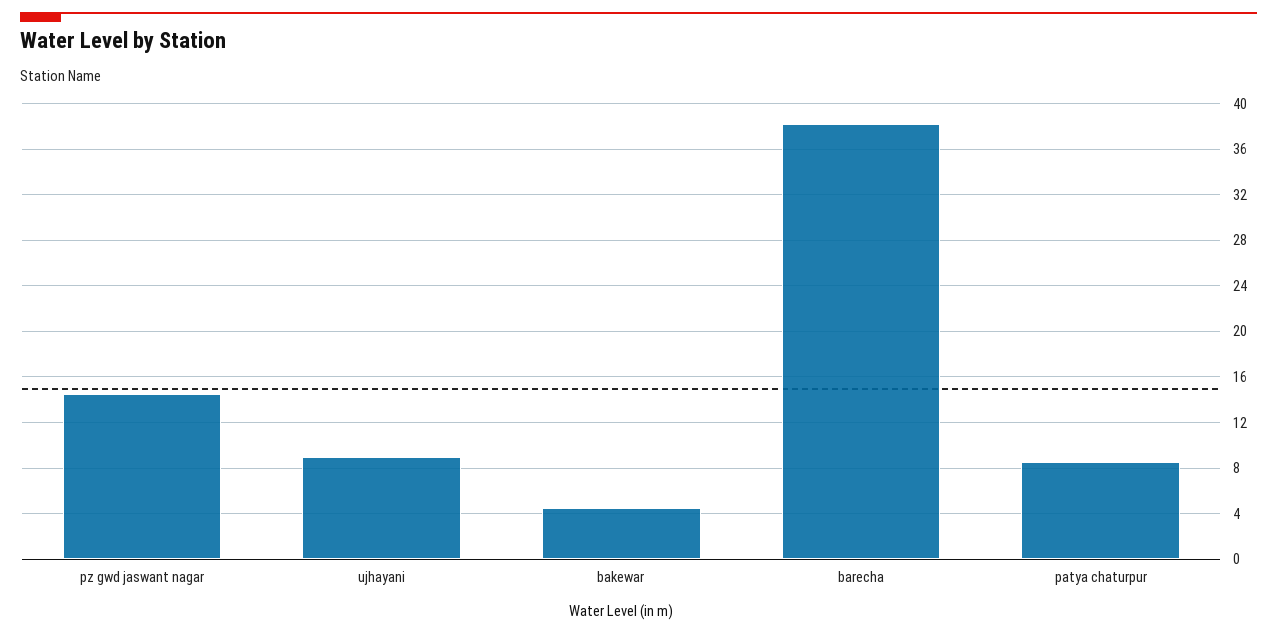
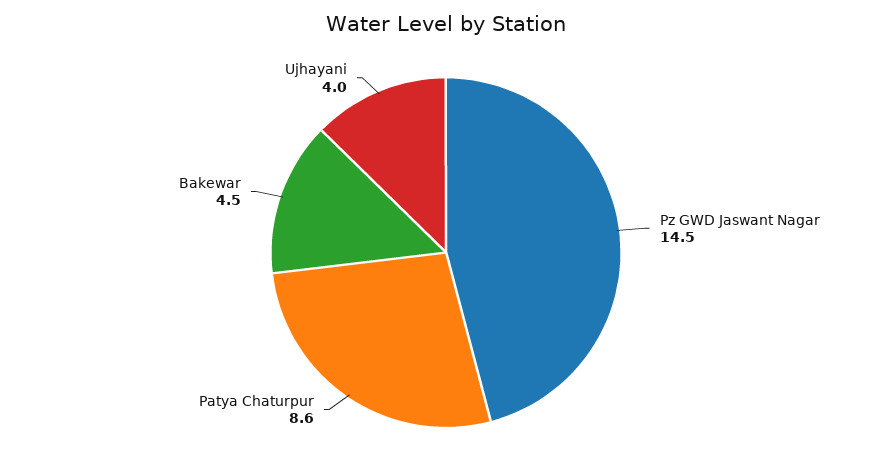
ujhayani: 9 -> 4
barecha: 38 -> none

